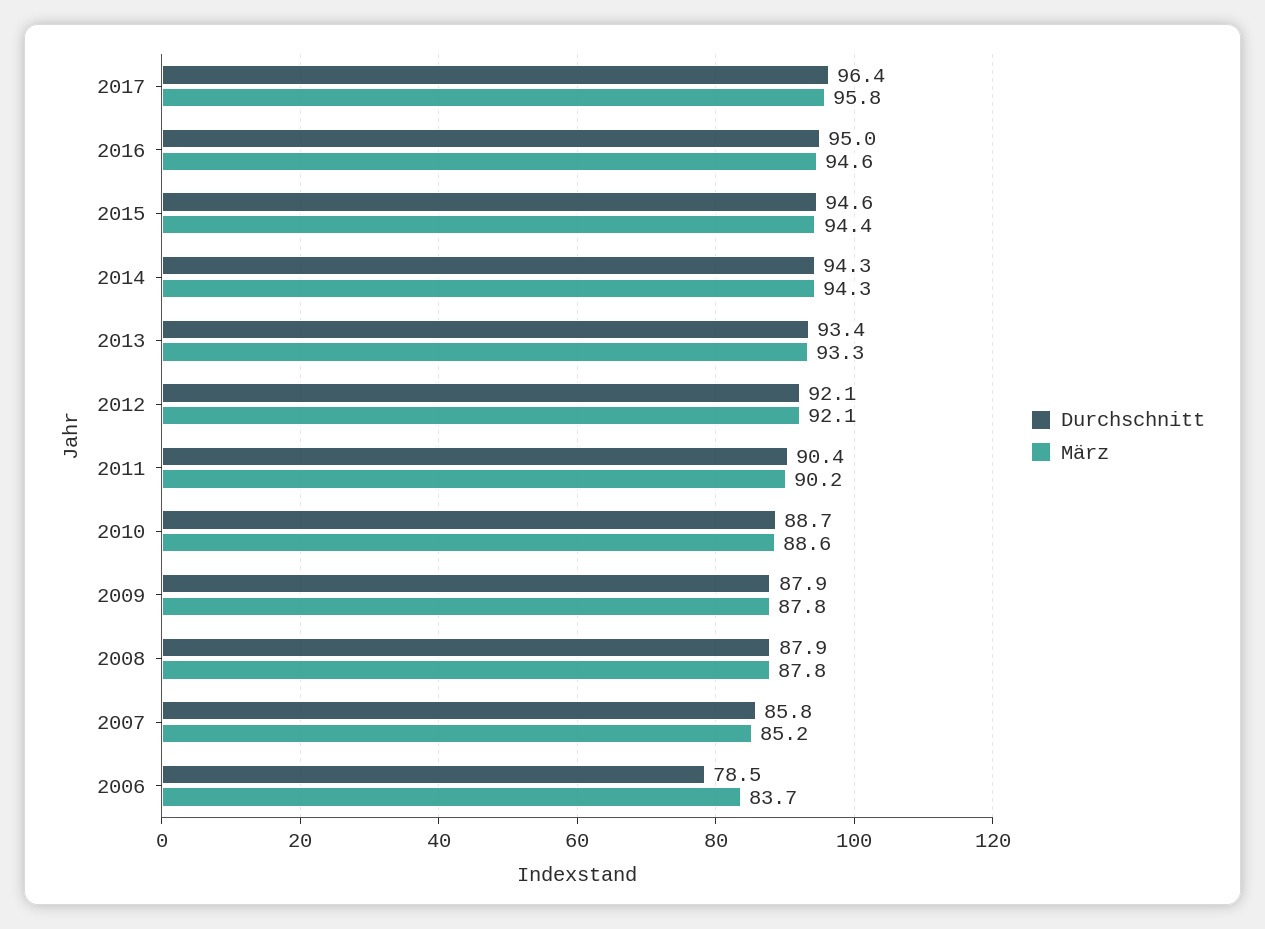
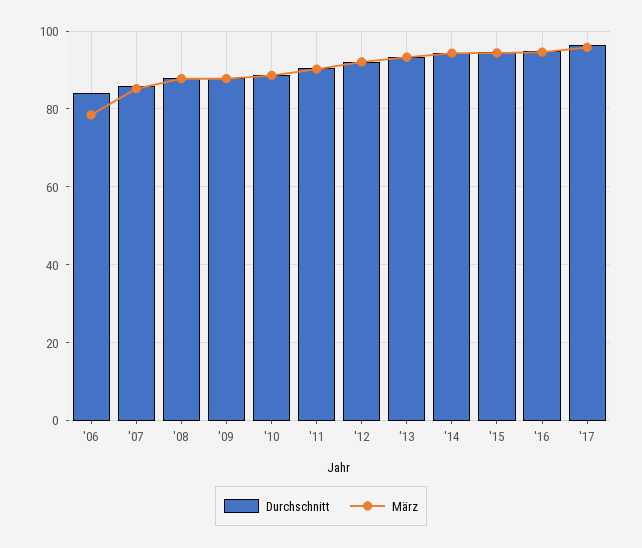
Durchschnitt, 2006: 78.5 -> 84
März, 2006: 83.7 -> 78

